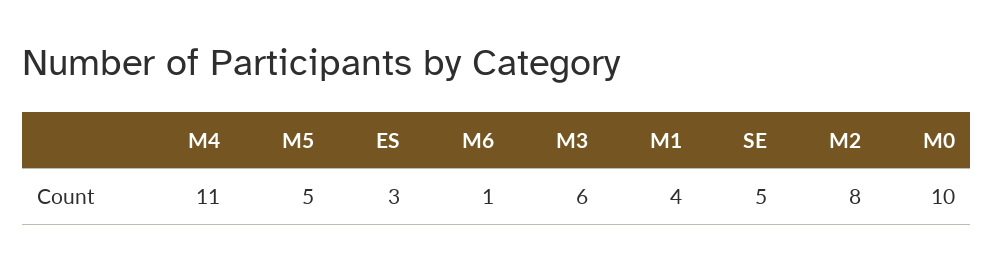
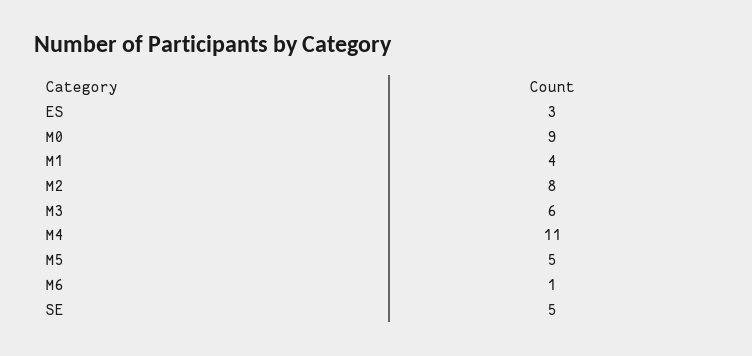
M0: 10 -> 9

